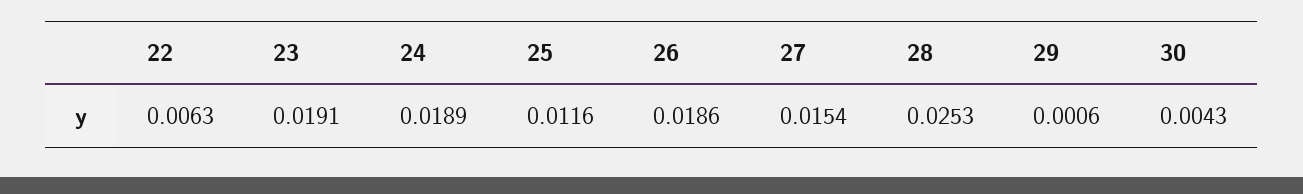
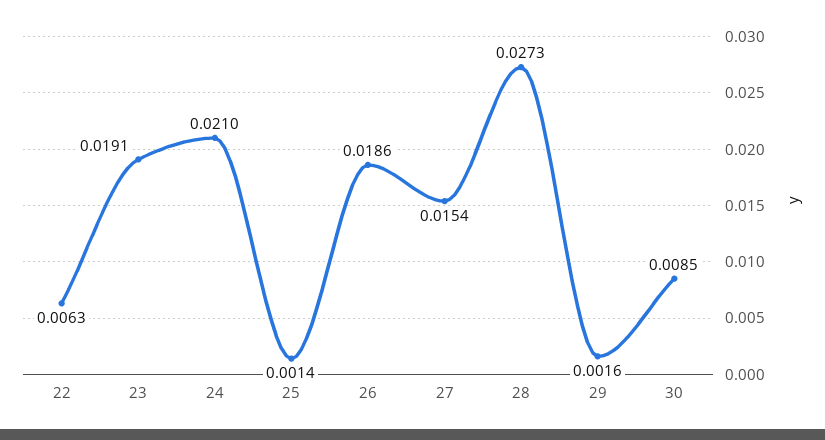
24: 0.0189 -> 0.021
25: 0.0116 -> 0.0014
28: 0.0253 -> 0.0273
29: 0.0006 -> 0.0016
30: 0.0043 -> 0.0085

